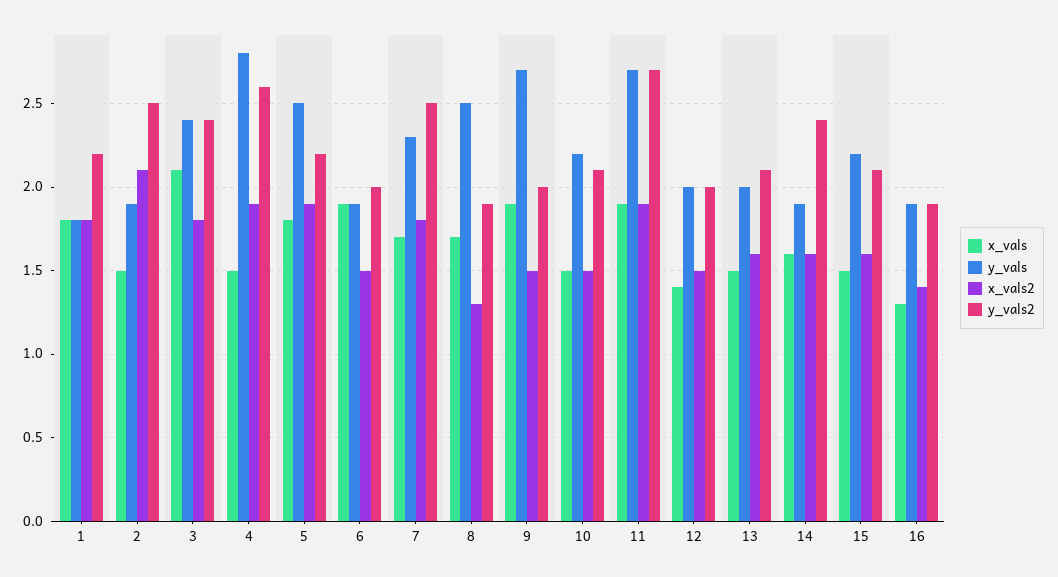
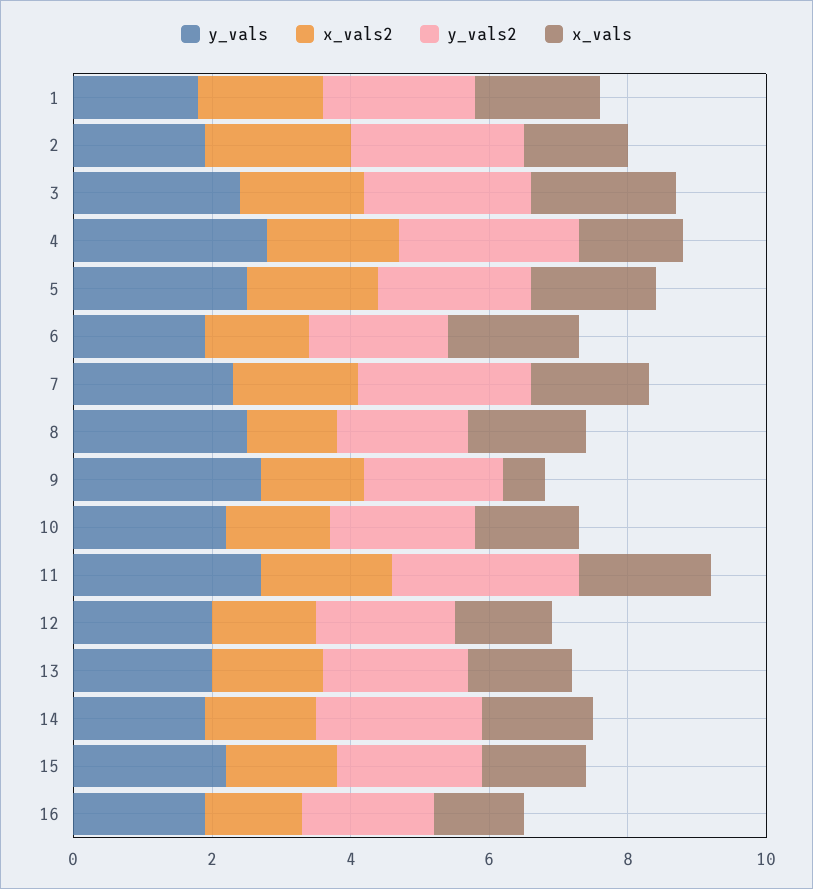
x_vals, 9: 1.9 -> 0.5

